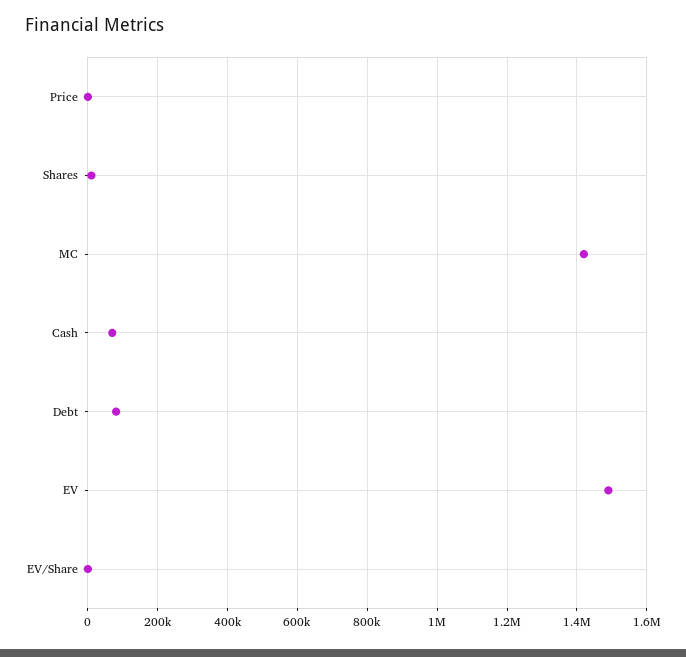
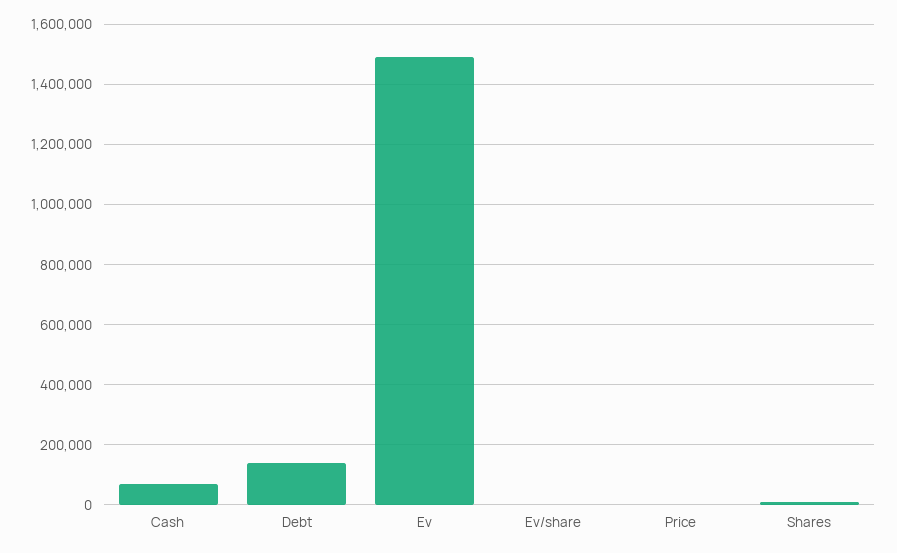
MC: 1420000 -> none
Debt: 80000 -> 140000

